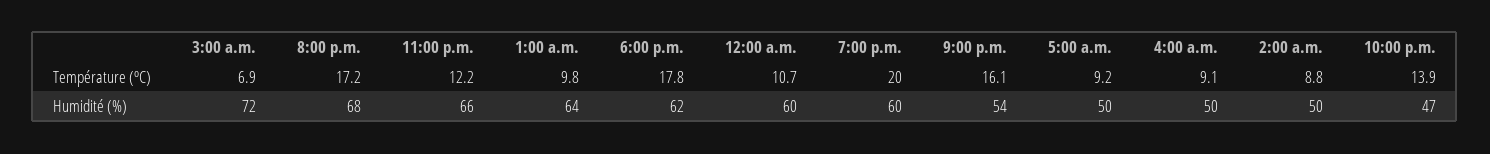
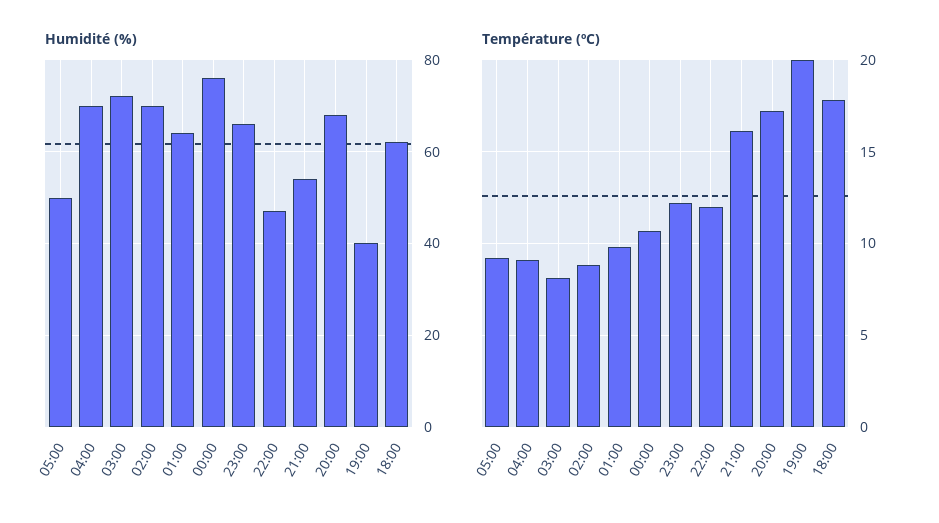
Température (ºC), 3:00 a.m.: 6.9 -> 8
Température (ºC), 10:00 p.m.: 13.9 -> 12
Humidité (%), 12:00 a.m.: 60 -> 75
Humidité (%), 7:00 p.m.: 60 -> 40
Humidité (%), 4:00 a.m.: 50 -> 70
Humidité (%), 2:00 a.m.: 50 -> 70

